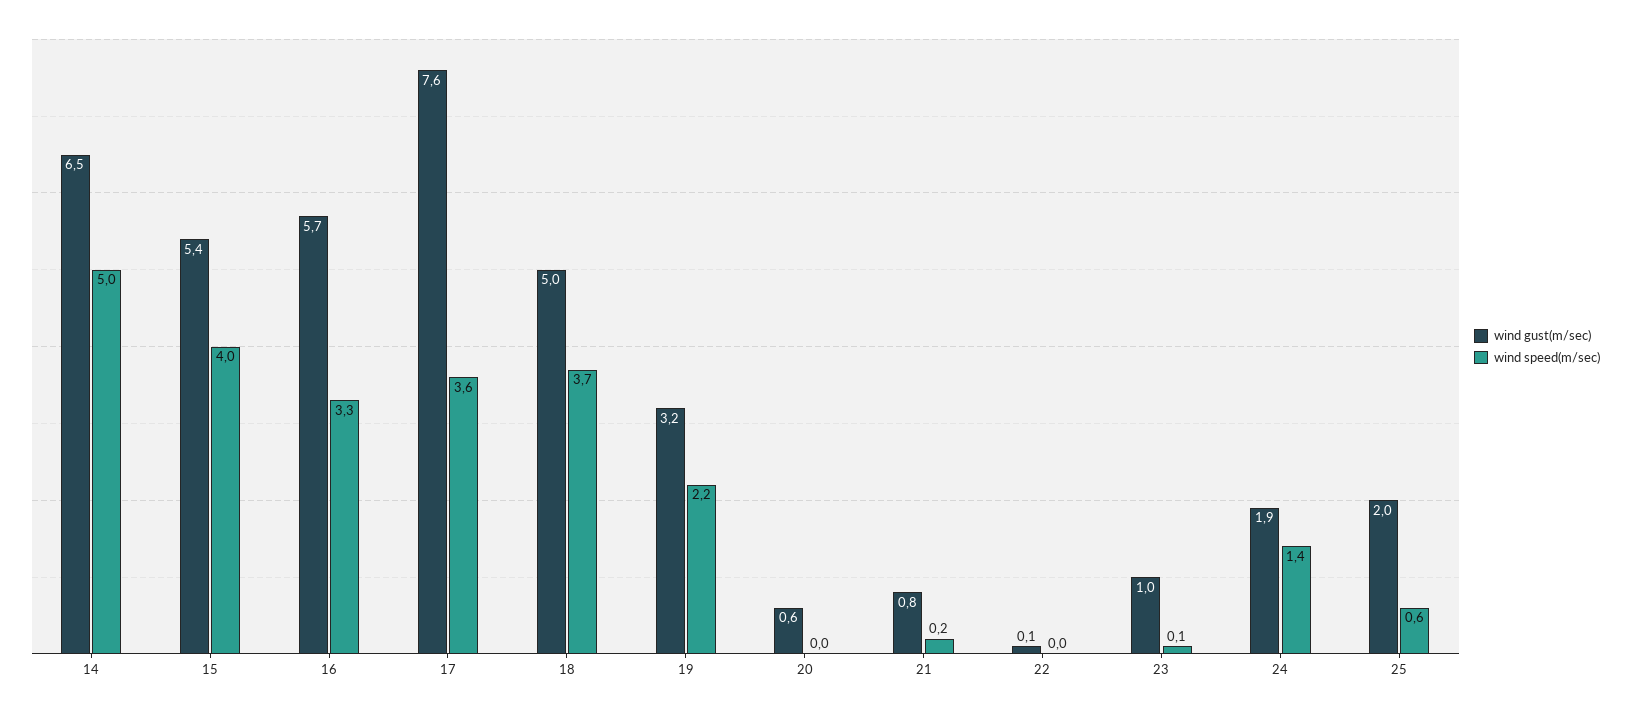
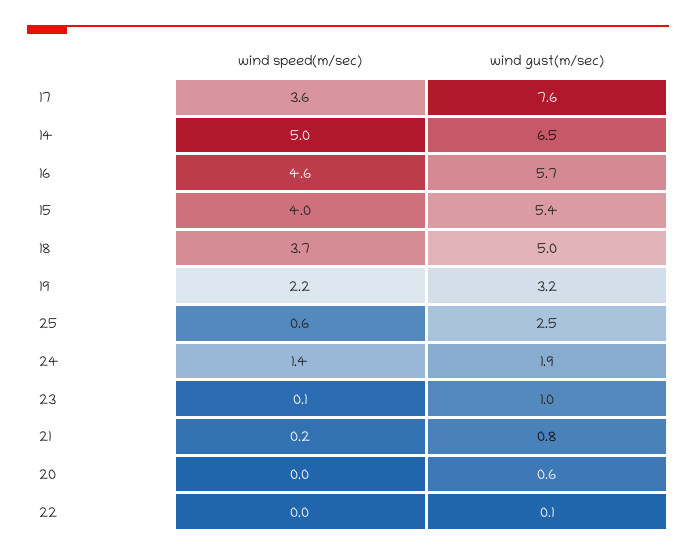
wind speed(m/sec), 16: 3.3 -> 4.6
wind gust(m/sec), 25: 2 -> 2.5

